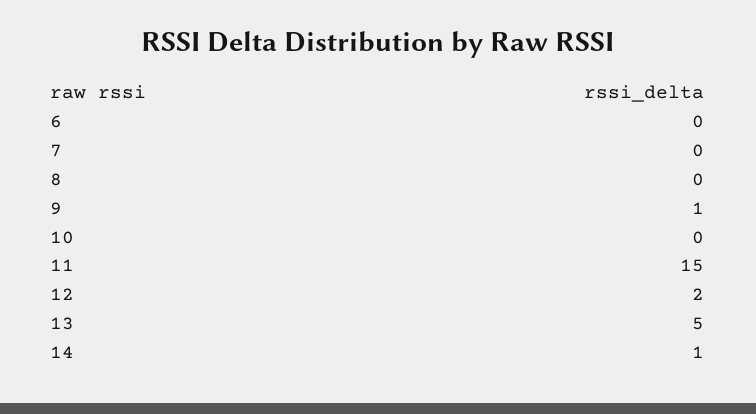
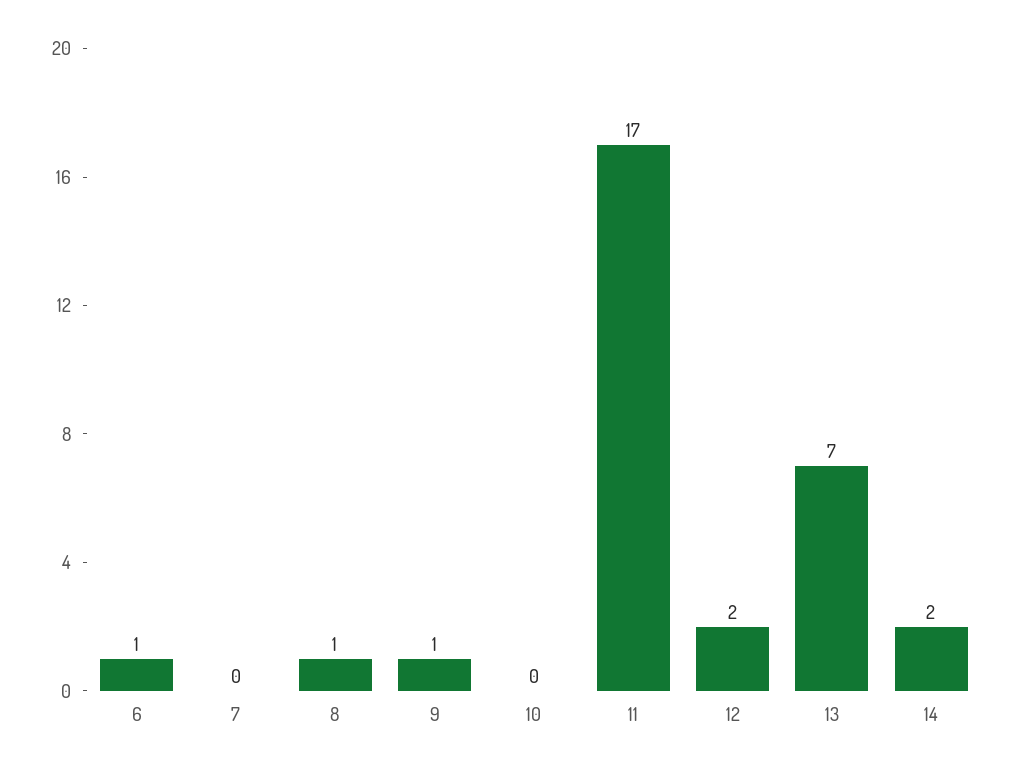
6: 0 -> 1
8: 0 -> 1
11: 15 -> 17
13: 5 -> 7
14: 1 -> 2

